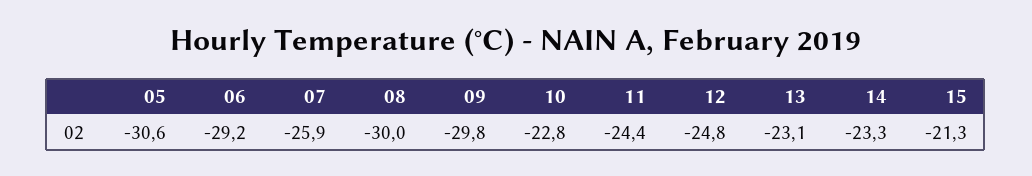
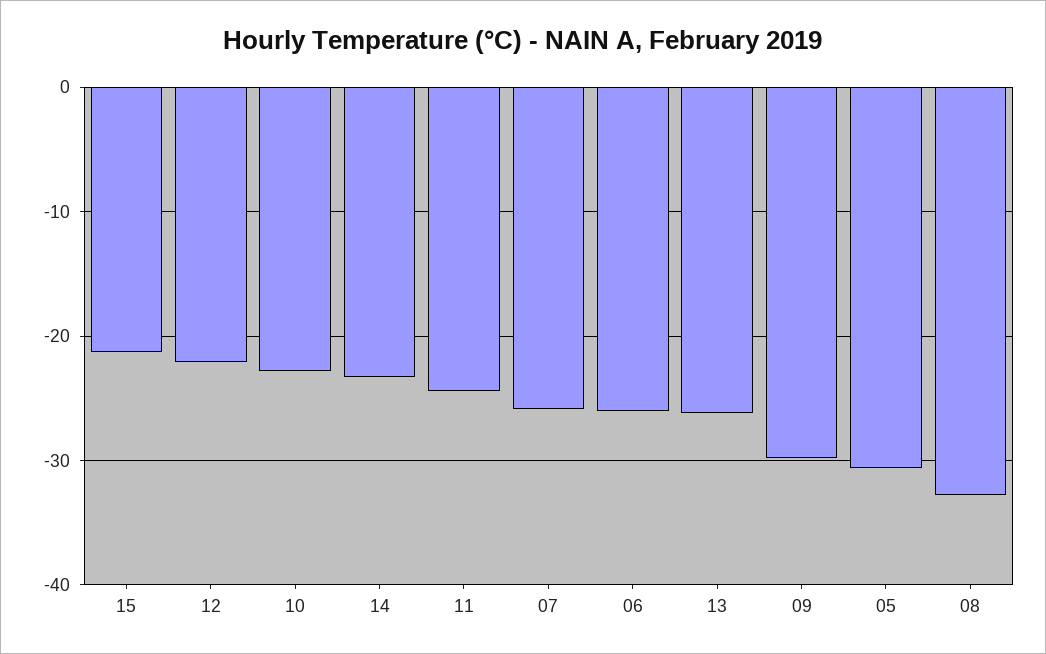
06: -29.2 -> -26
08: -30 -> -33
12: -24.8 -> -22
13: -23.1 -> -26

